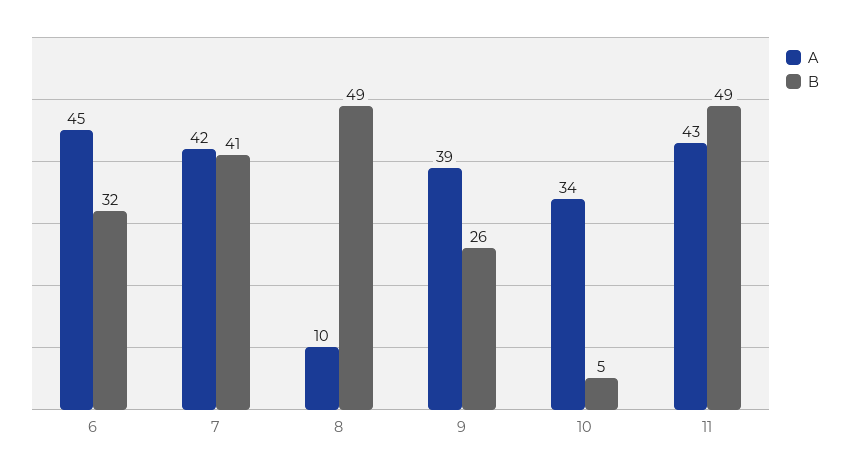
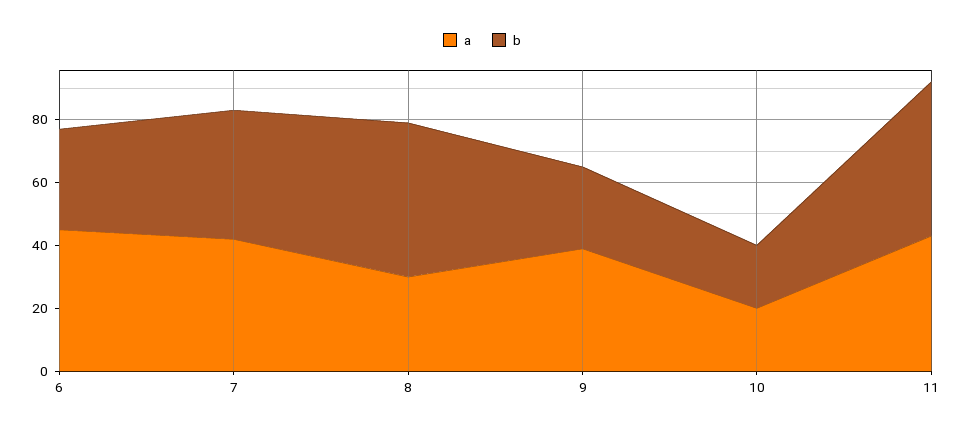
A, 8: 10 -> 30
A, 10: 34 -> 20
B, 10: 5 -> 20

